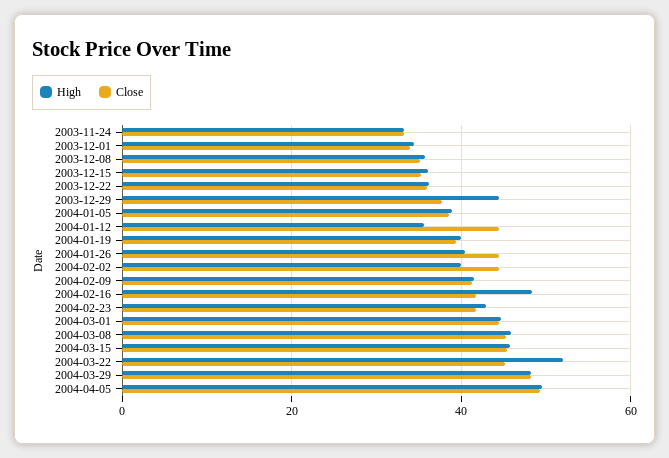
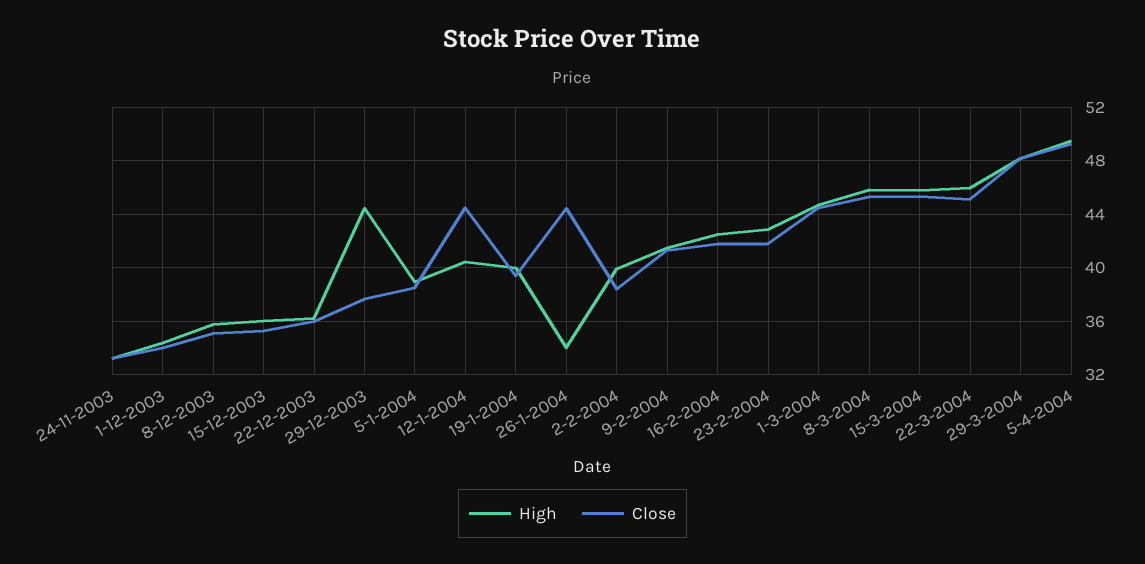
High, 2004-01-12: 36 -> 40.5
High, 2004-01-26: 40 -> 34
Close, 2004-02-02: 44 -> 38.5
High, 2004-02-16: 48 -> 42.5
High, 2004-03-22: 52 -> 46

